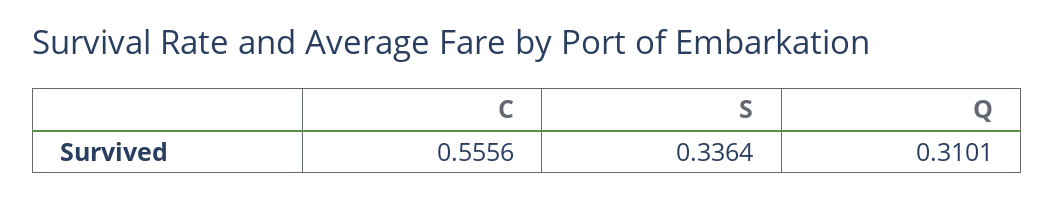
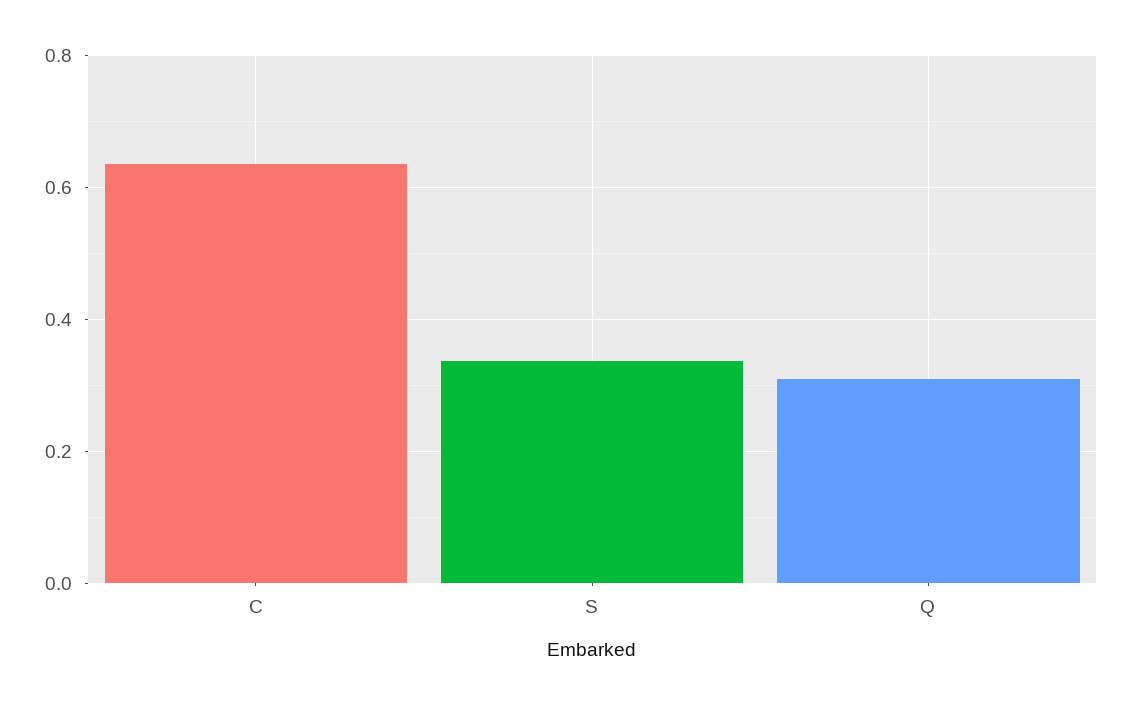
C: 0.5556 -> 0.64

